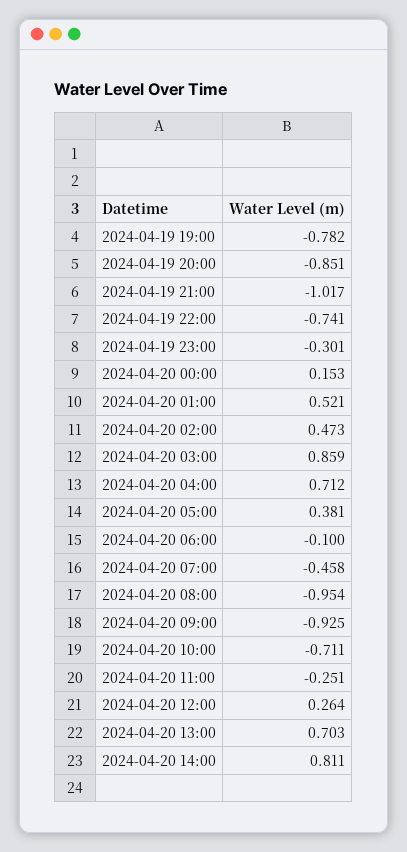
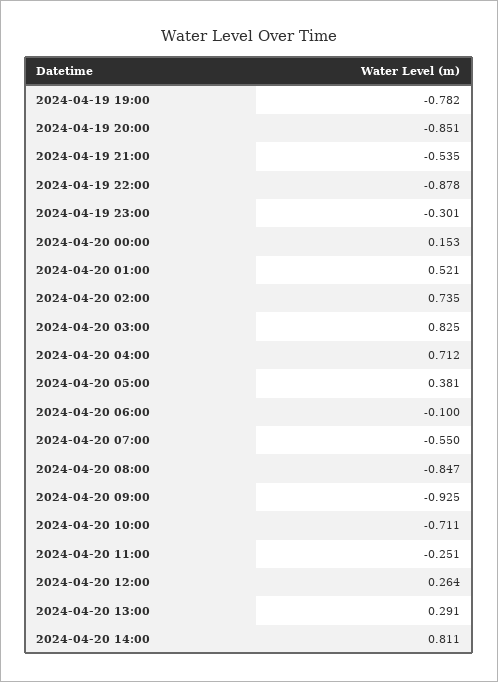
2024-04-19 21:00: -1.017 -> -0.535
2024-04-19 22:00: -0.741 -> -0.878
2024-04-20 02:00: 0.473 -> 0.735
2024-04-20 03:00: 0.859 -> 0.825
2024-04-20 07:00: -0.458 -> -0.55
2024-04-20 08:00: -0.954 -> -0.847
2024-04-20 13:00: 0.703 -> 0.291

